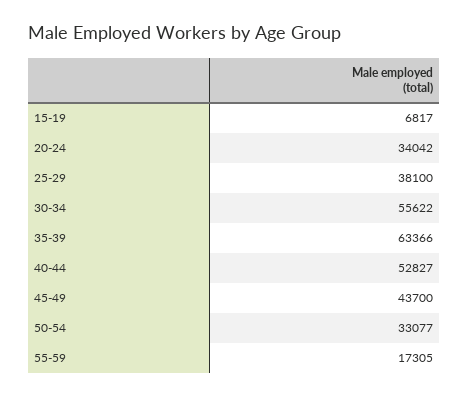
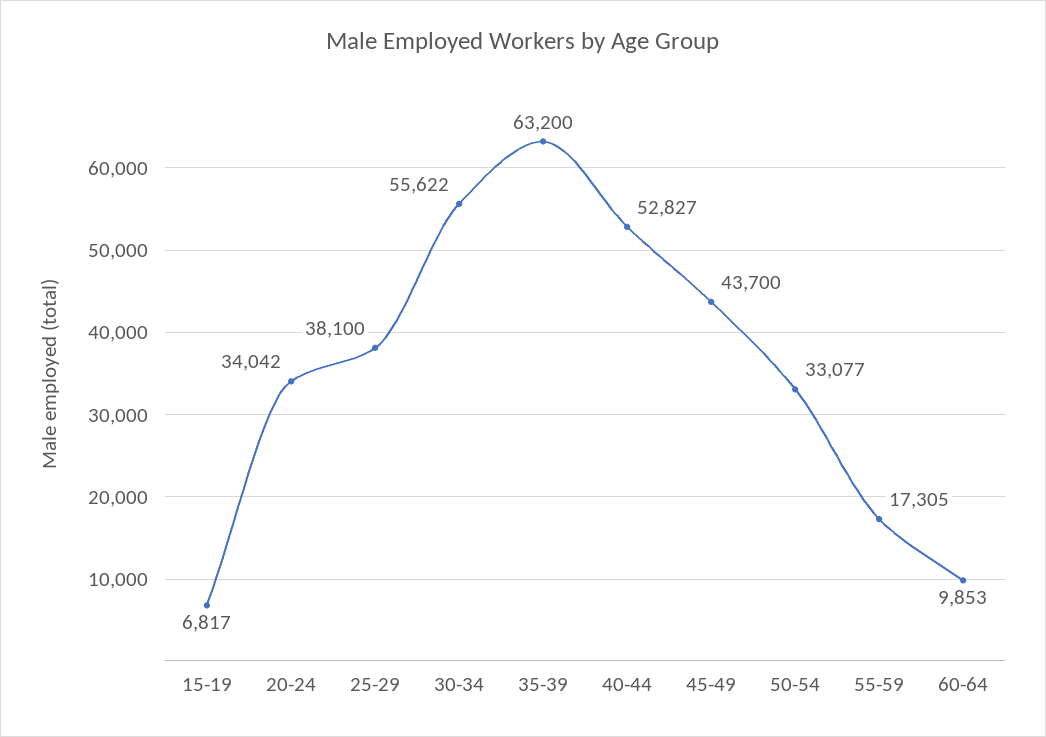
35-39: 63366 -> 63200
60-64: none -> 9853

